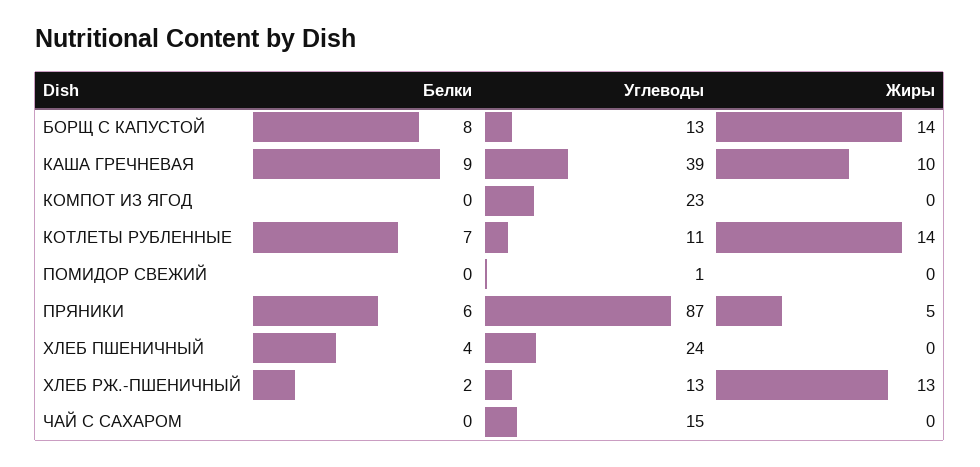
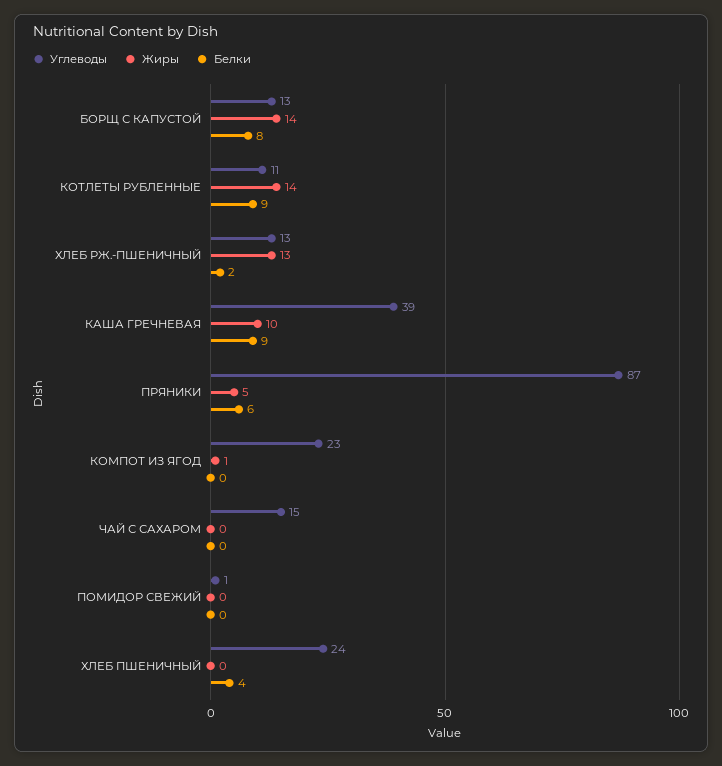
Жиры, КОМПОТ ИЗ ЯГОД: 0 -> 1
Белки, КОТЛЕТЫ РУБЛЕННЫЕ: 7 -> 9

